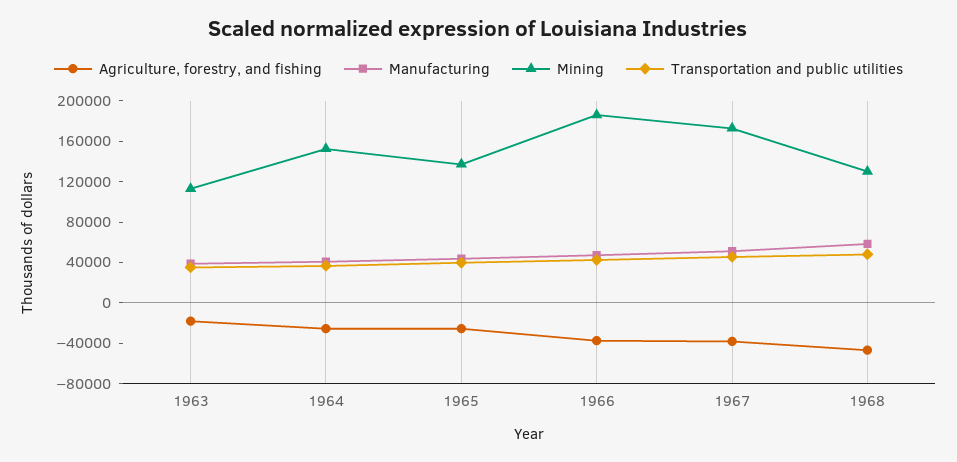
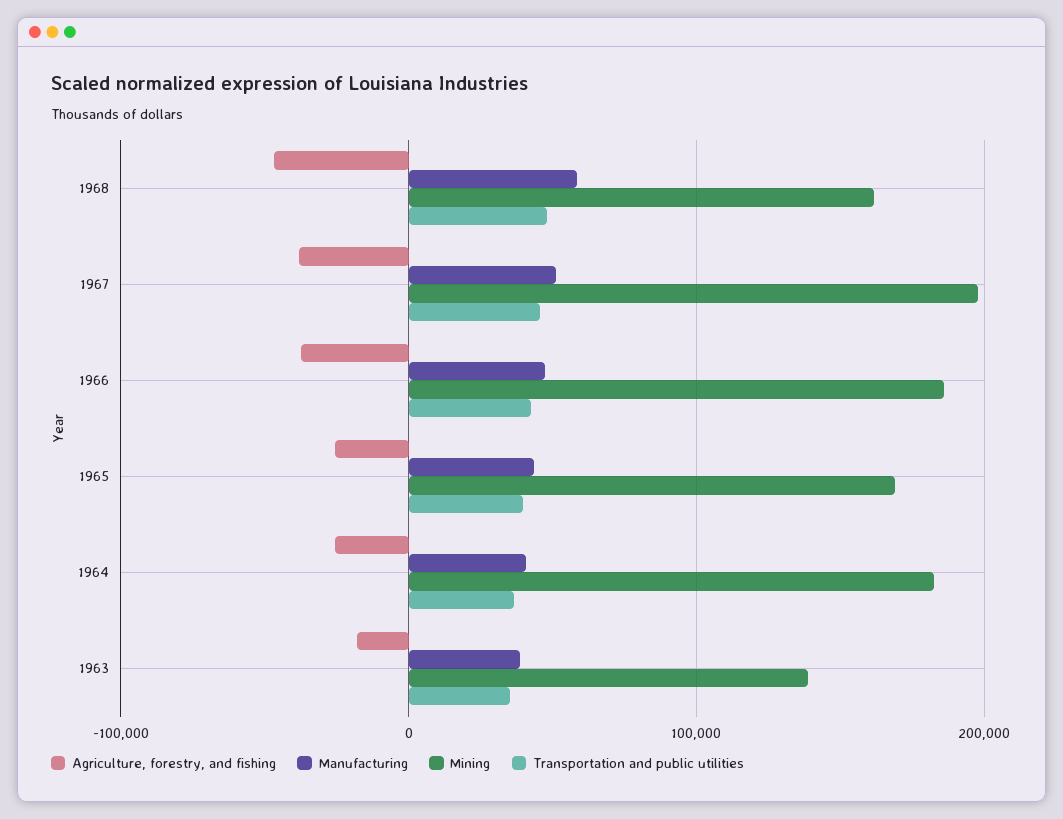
Mining, 1963: 110000 -> 140000
Mining, 1964: 150000 -> 180000
Mining, 1965: 140000 -> 170000
Mining, 1967: 170000 -> 200000
Mining, 1968: 130000 -> 160000

